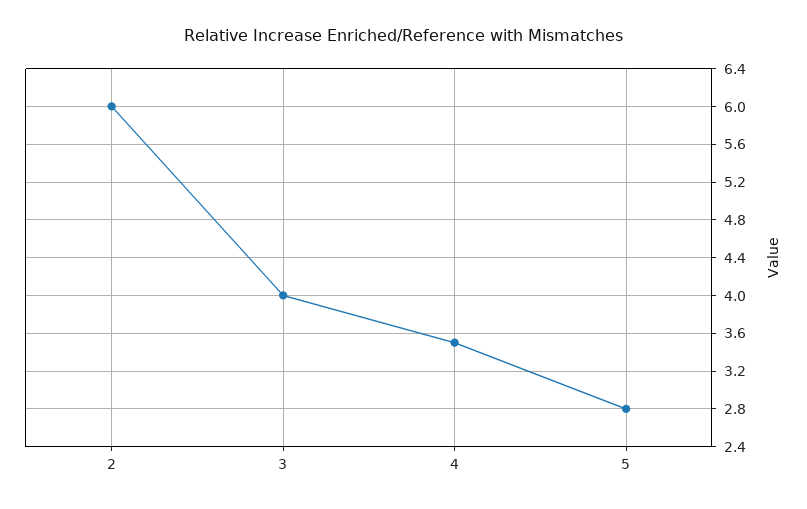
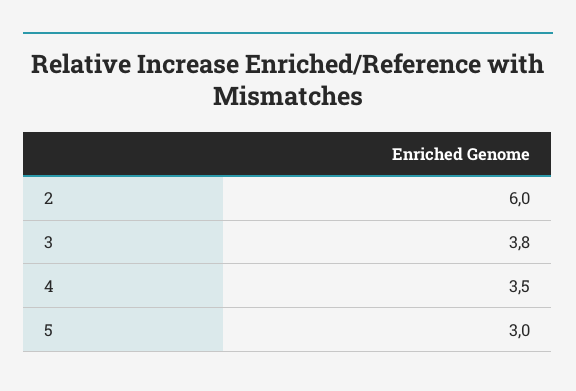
3: 4 -> 3.8
5: 2.8 -> 3

